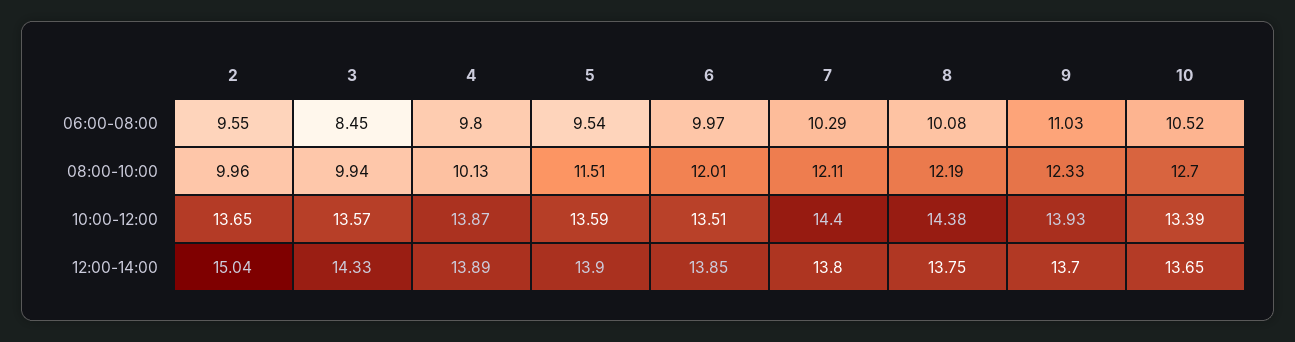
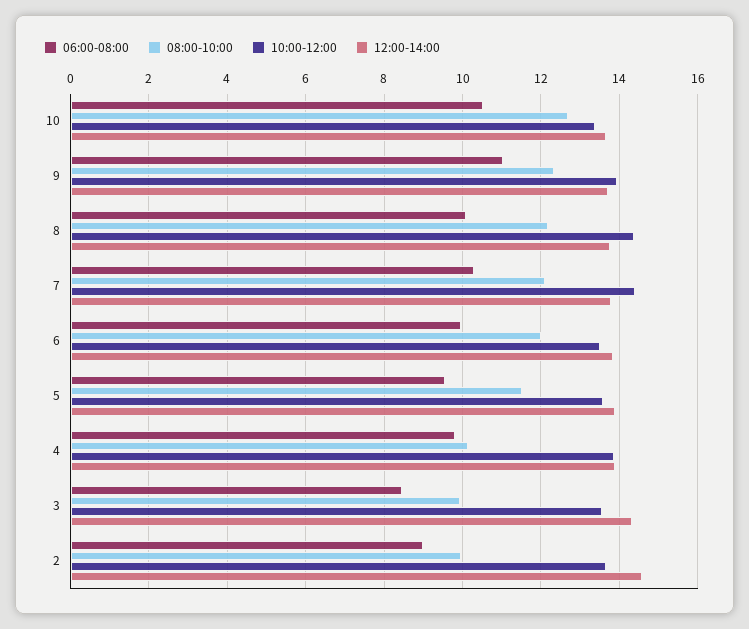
06:00-08:00, 2: 9.55 -> 9
12:00-14:00, 2: 15.04 -> 14.6

